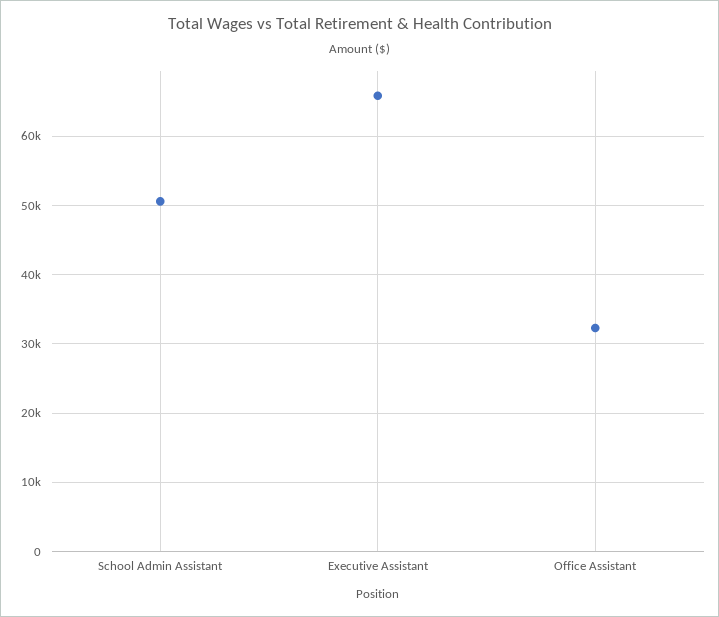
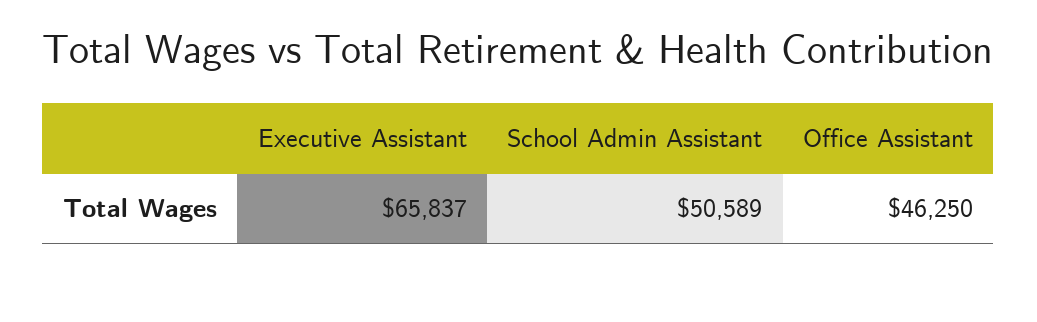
Office Assistant: 32000 -> 46250

